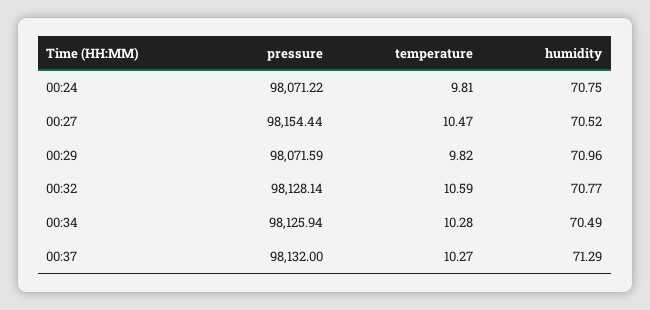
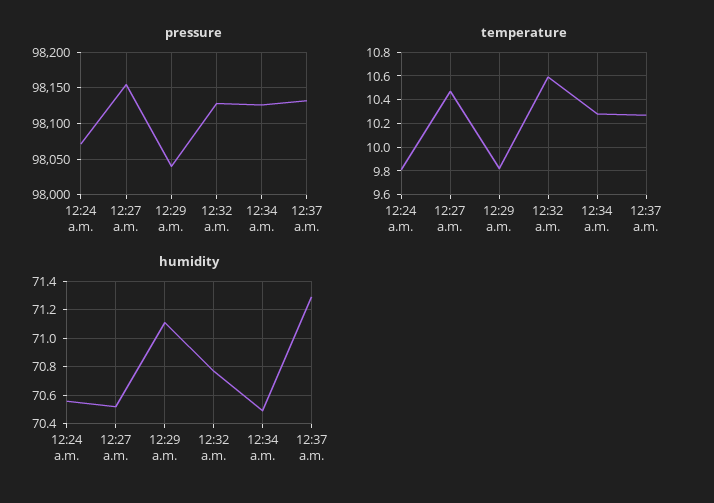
humidity, 00:24: 70.75 -> 70.55
pressure, 00:29: 98071.59 -> 98040
humidity, 00:29: 70.96 -> 71.1

